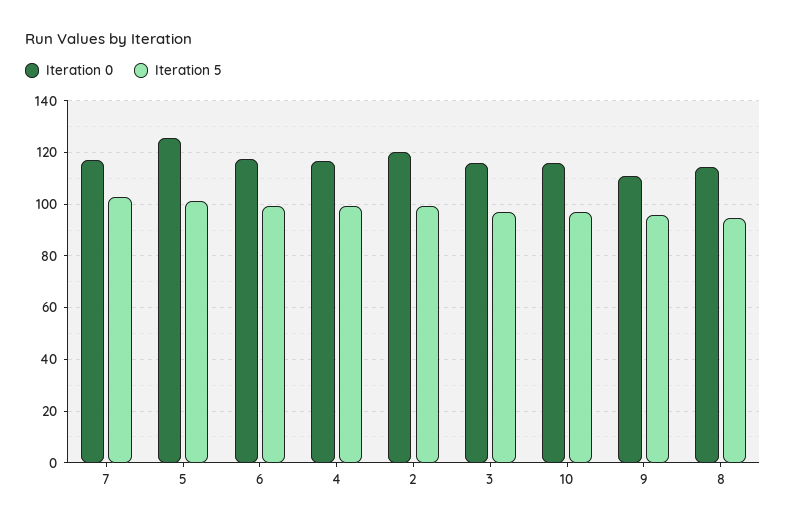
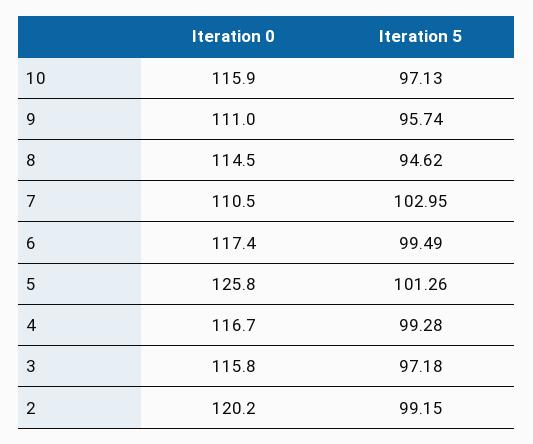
Iteration 0, 7: 117.5 -> 110.5

